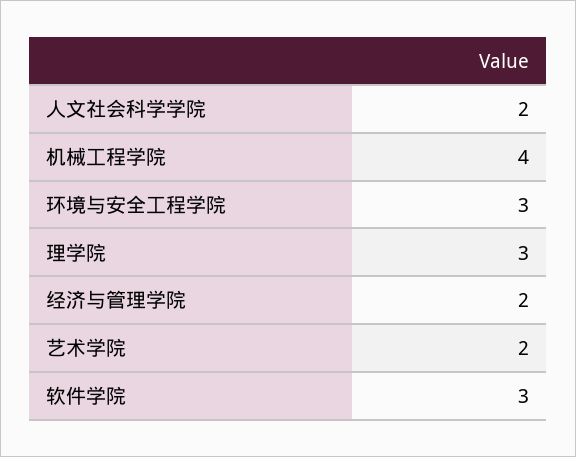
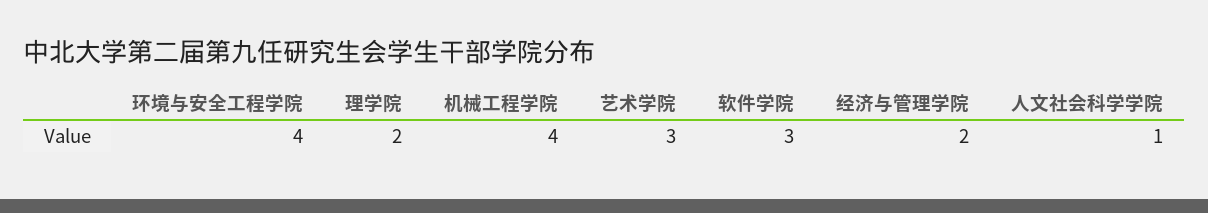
人文社会科学学院: 2 -> 1
环境与安全工程学院: 3 -> 4
理学院: 3 -> 2
艺术学院: 2 -> 3

